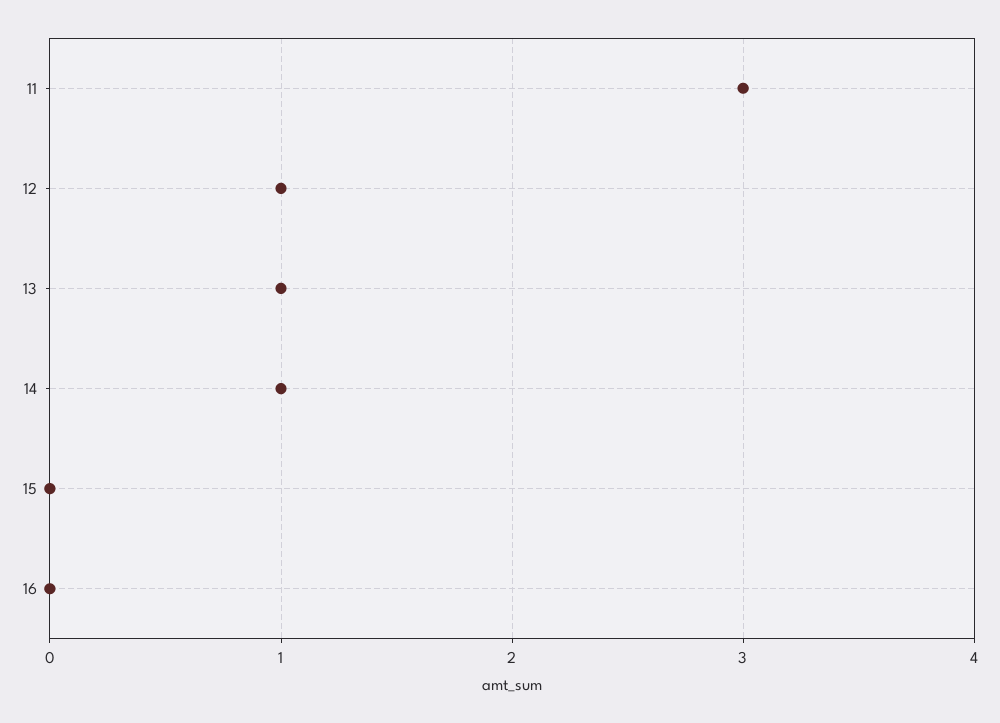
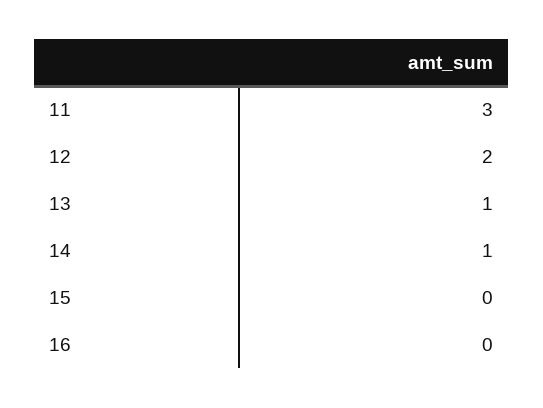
12: 1 -> 2

